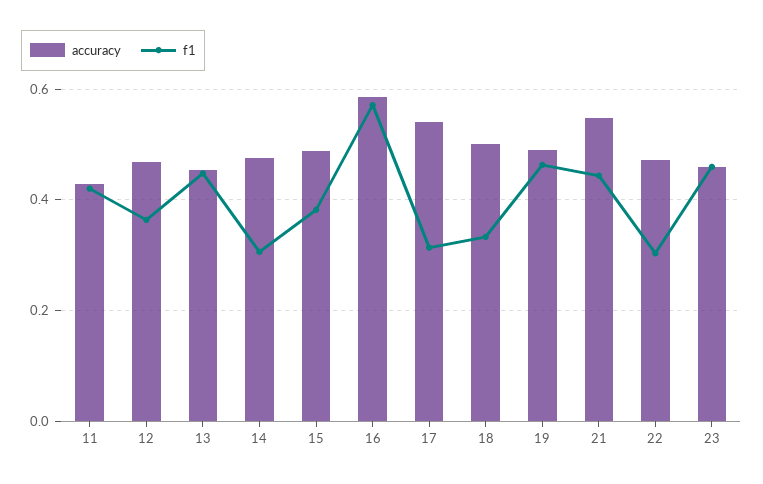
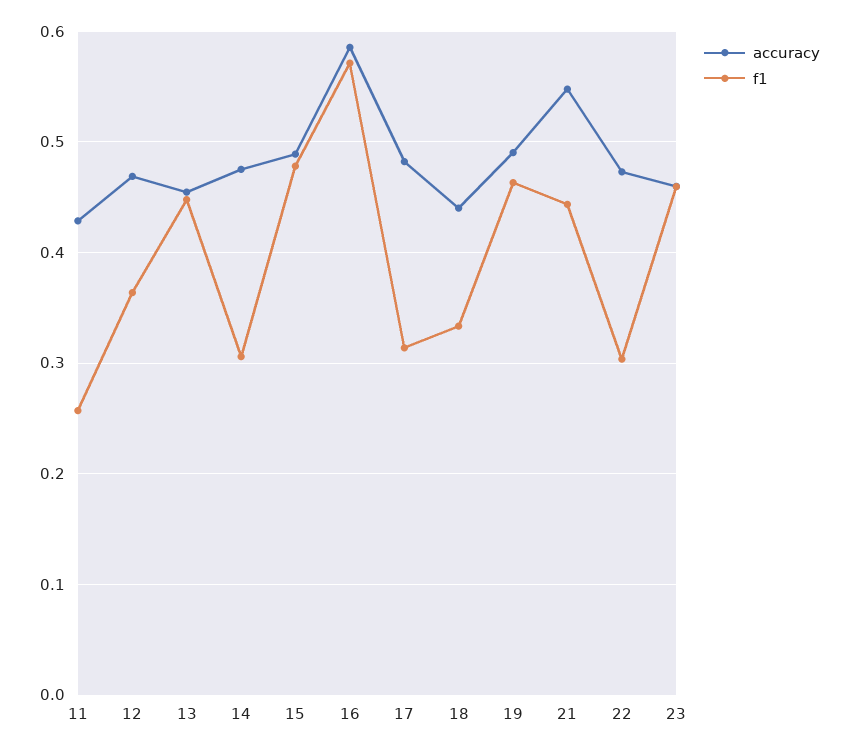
f1, 11: 0.42 -> 0.26
f1, 15: 0.38 -> 0.48
accuracy, 17: 0.54 -> 0.48
accuracy, 18: 0.5 -> 0.44

